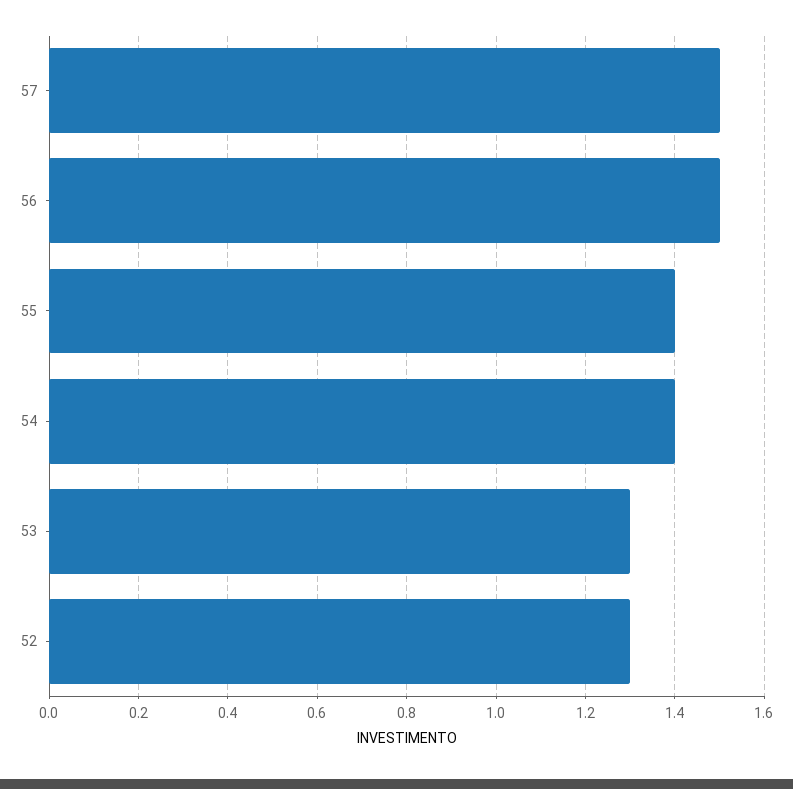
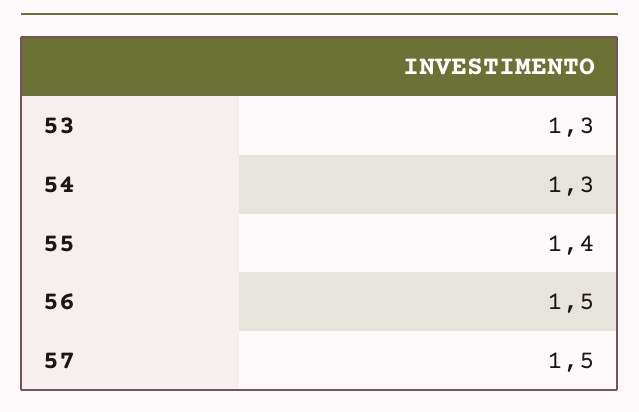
54: 1.4 -> 1.3
52: 1.3 -> none

